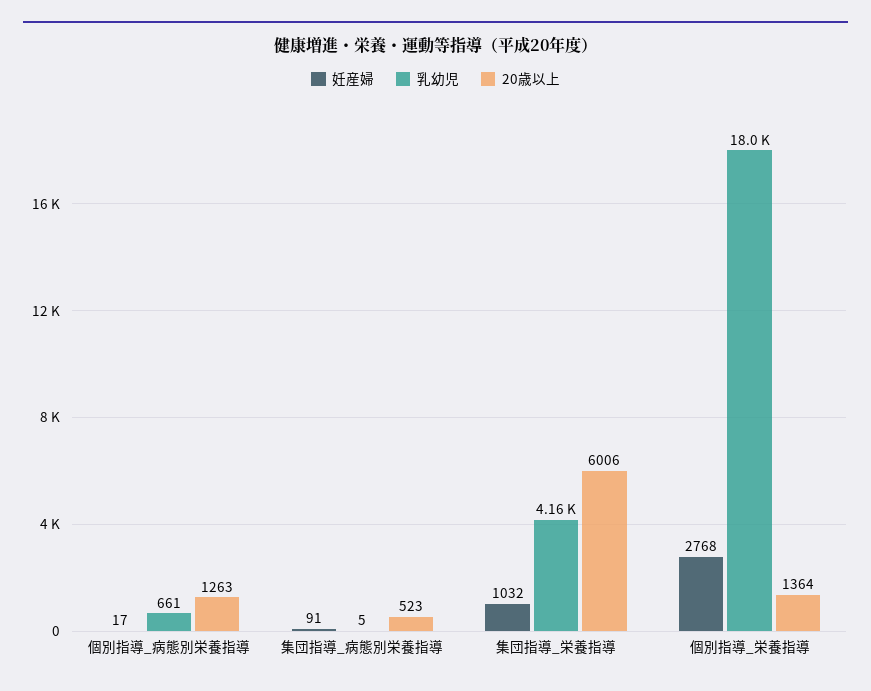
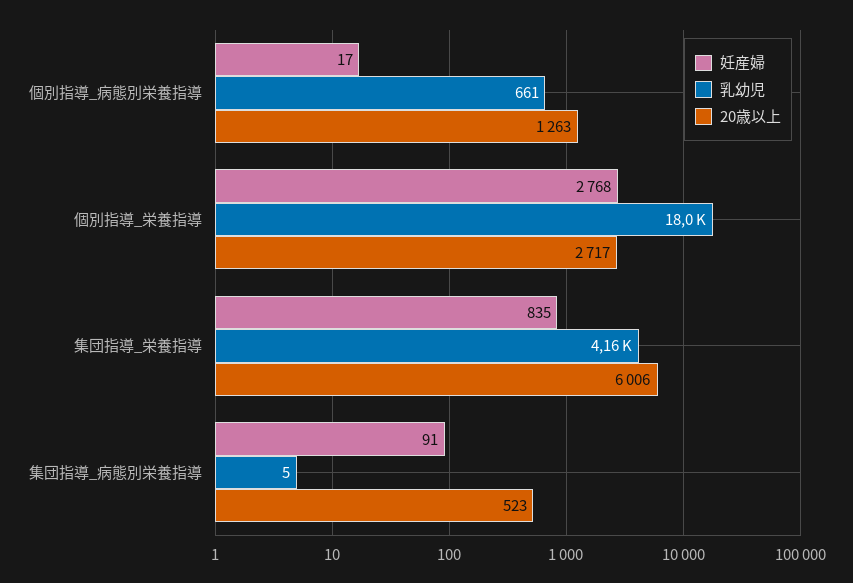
妊産婦, 集団指導_栄養指導: 1032 -> 835
20歳以上, 個別指導_栄養指導: 1364 -> 2717

